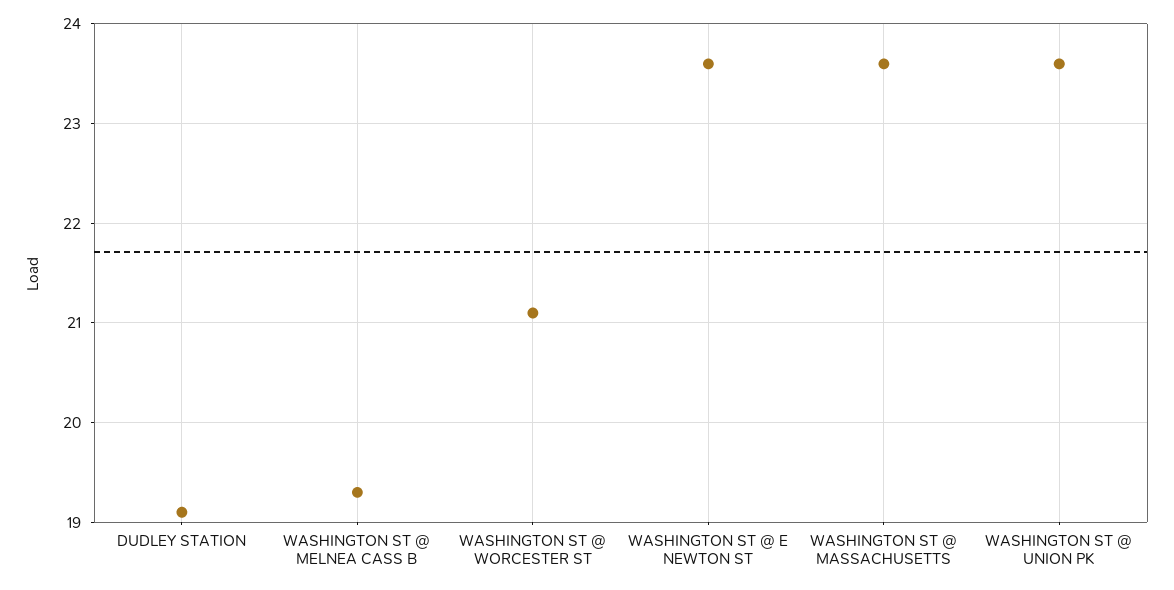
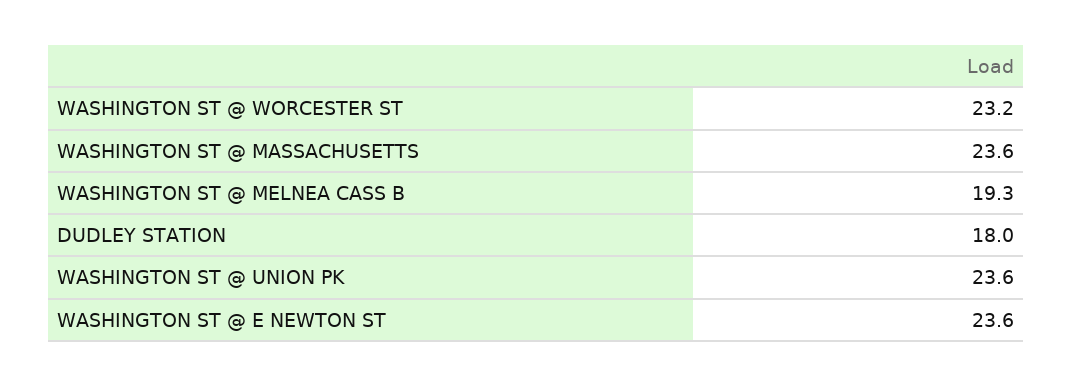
DUDLEY STATION: 19.1 -> 18
WASHINGTON ST @ WORCESTER ST: 21.1 -> 23.2

